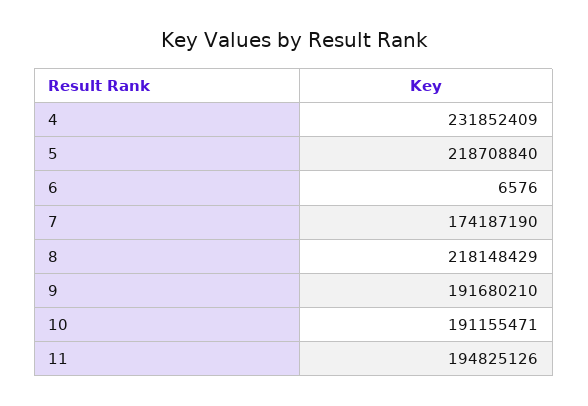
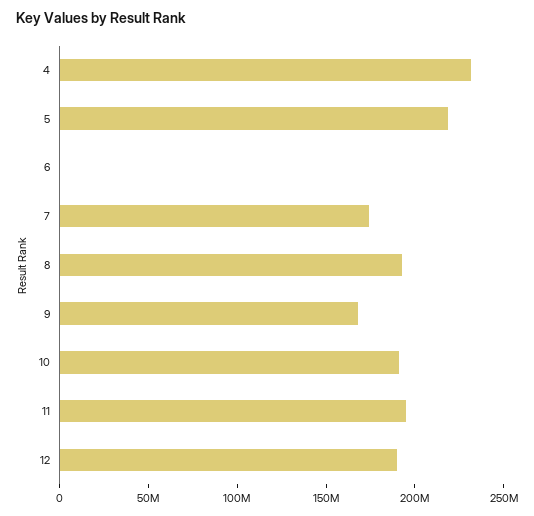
8: 218148429 -> 190000000
9: 191680210 -> 170000000
12: none -> 190000000

